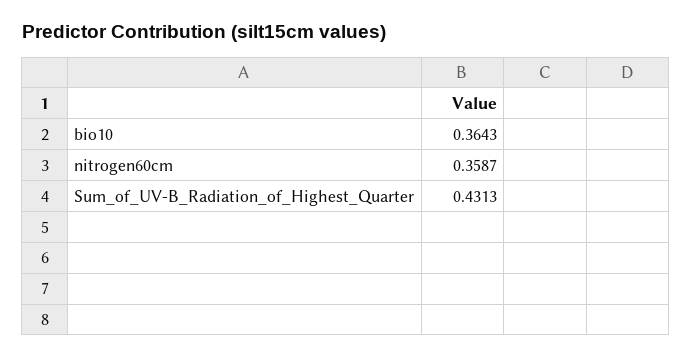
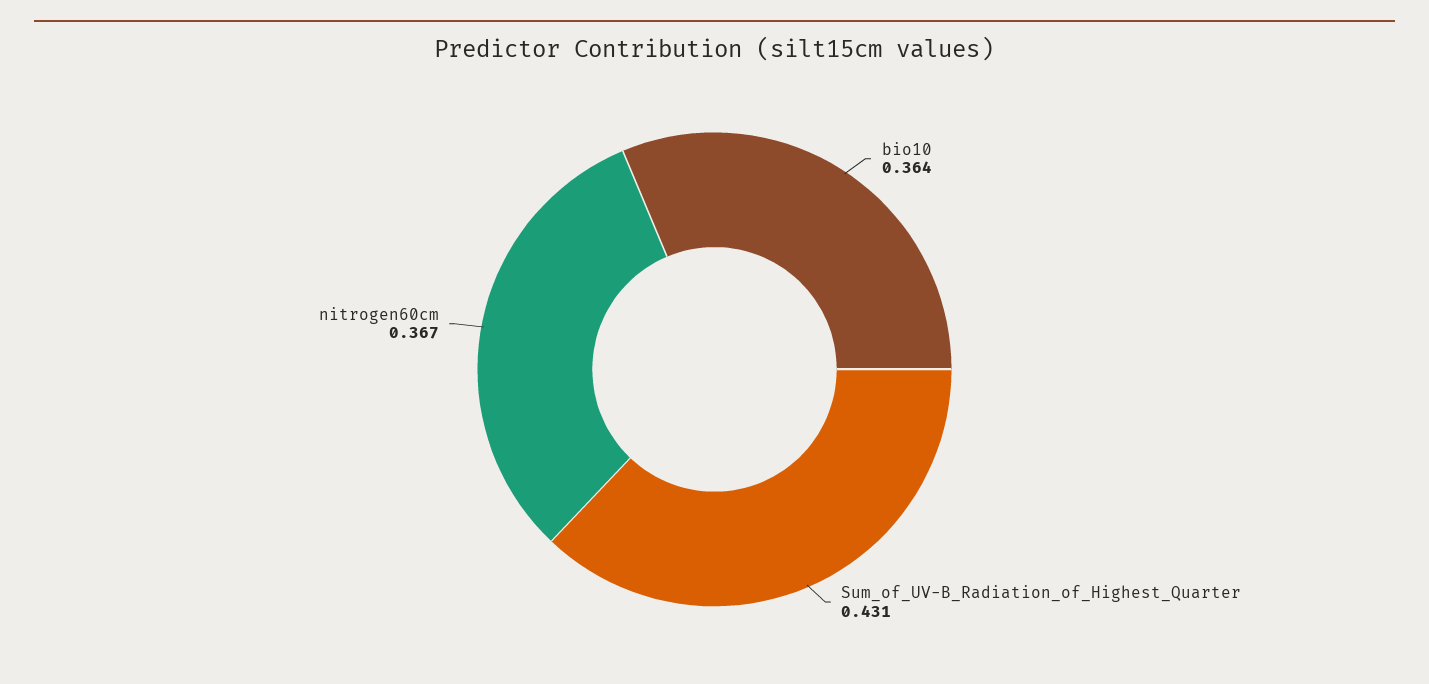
nitrogen60cm: 0.3587 -> 0.367

